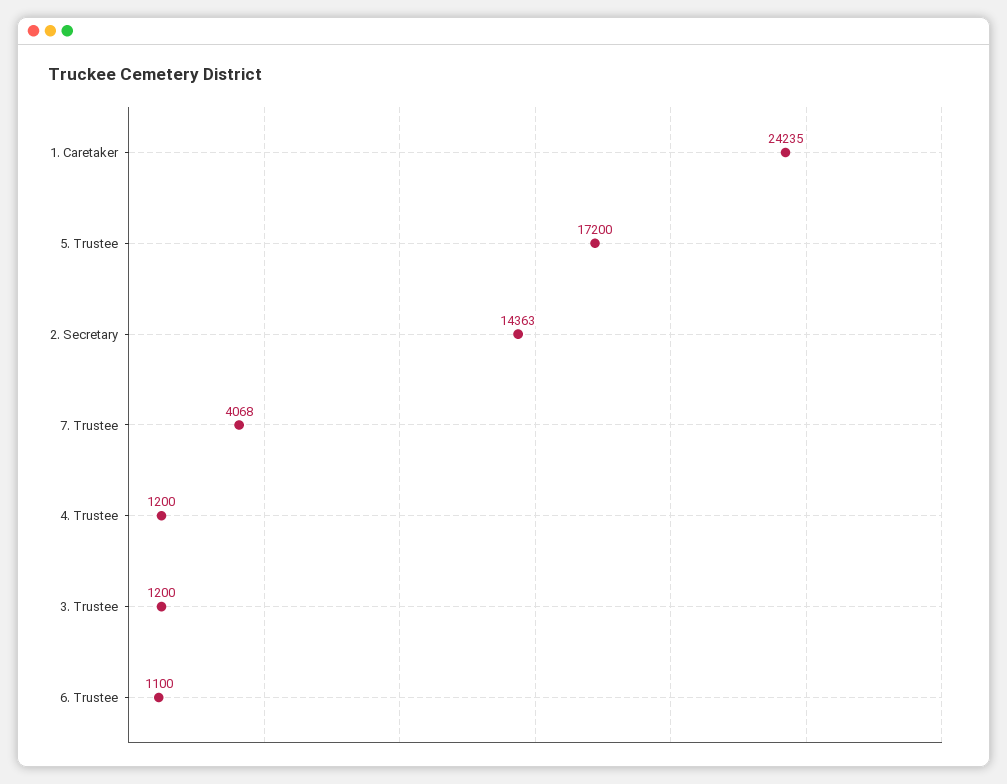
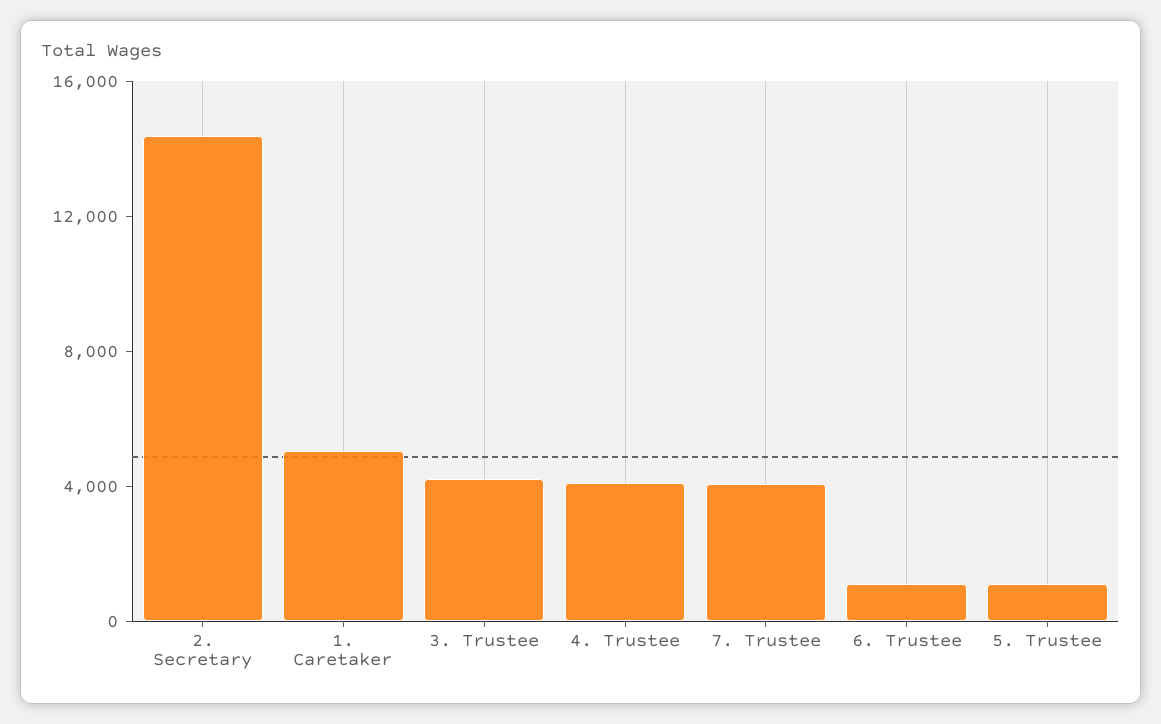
1. Caretaker: 24235 -> 5000
5. Trustee: 17200 -> 1000
4. Trustee: 1200 -> 4000
3. Trustee: 1200 -> 4000

